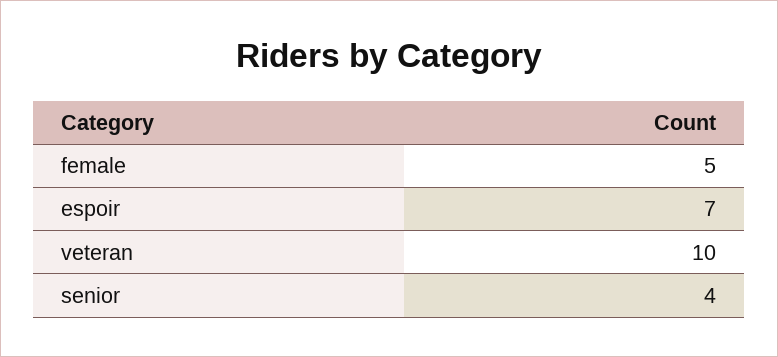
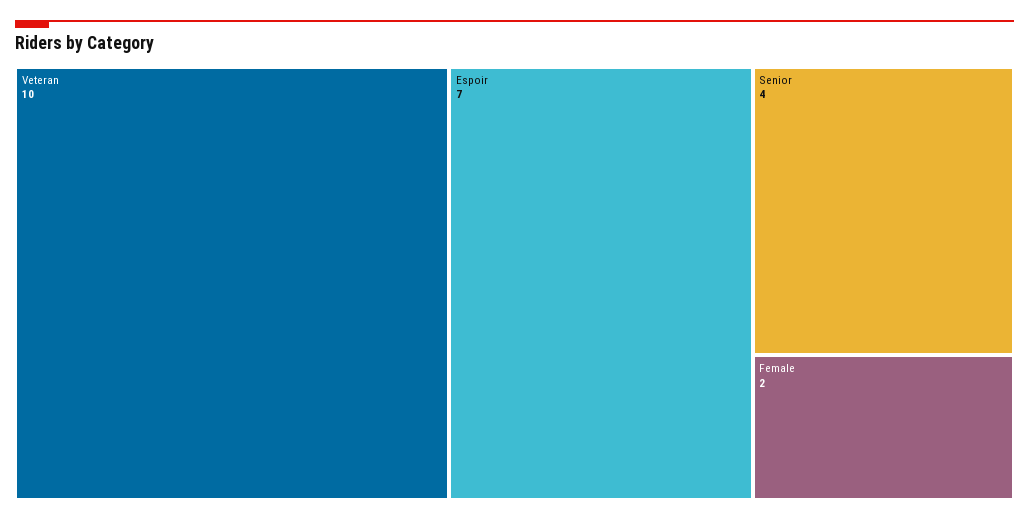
female: 5 -> 2

